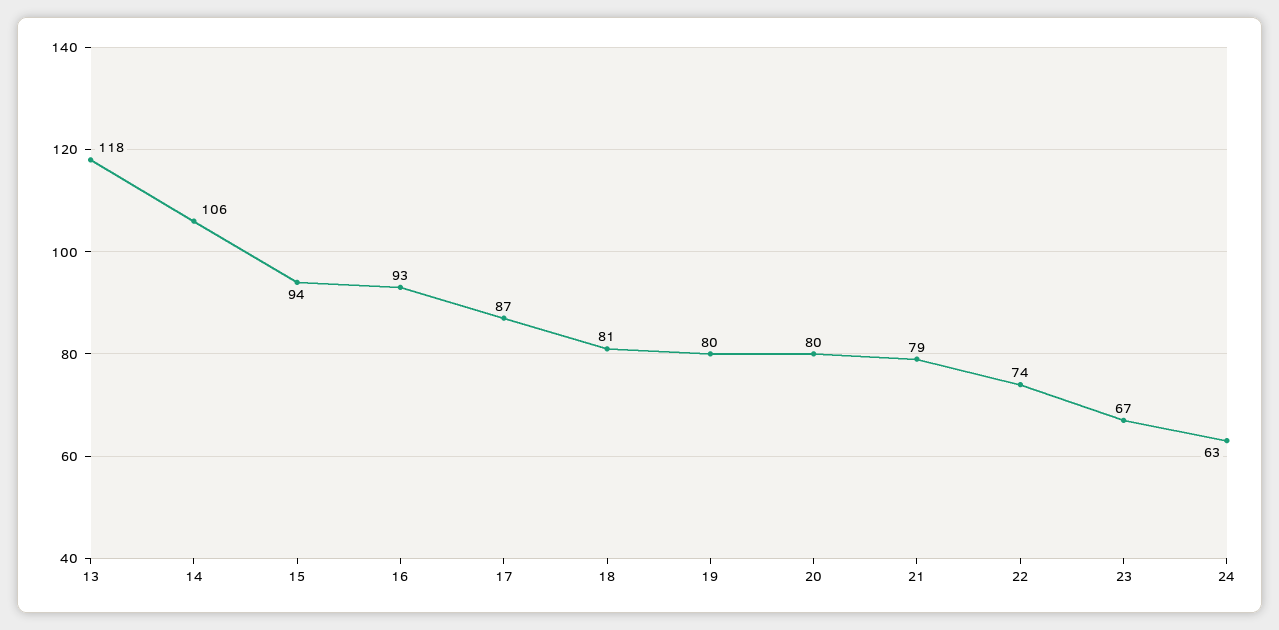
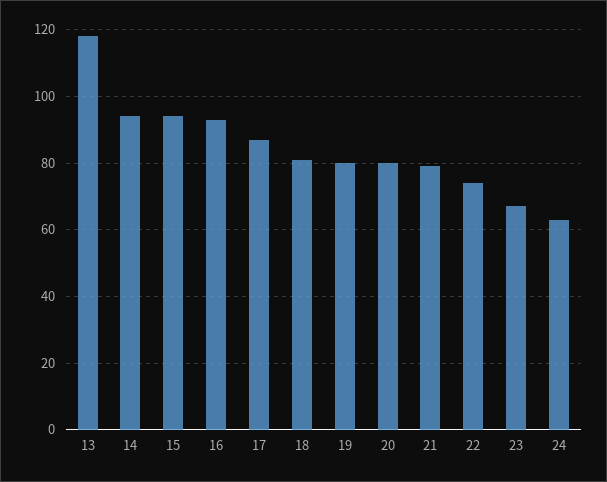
14: 106 -> 95

